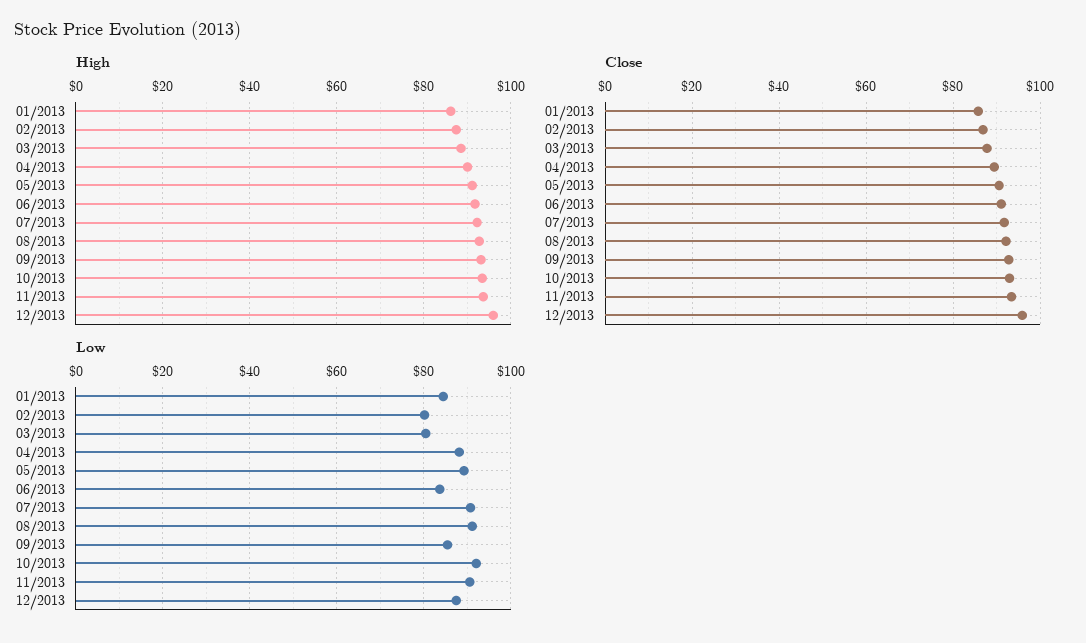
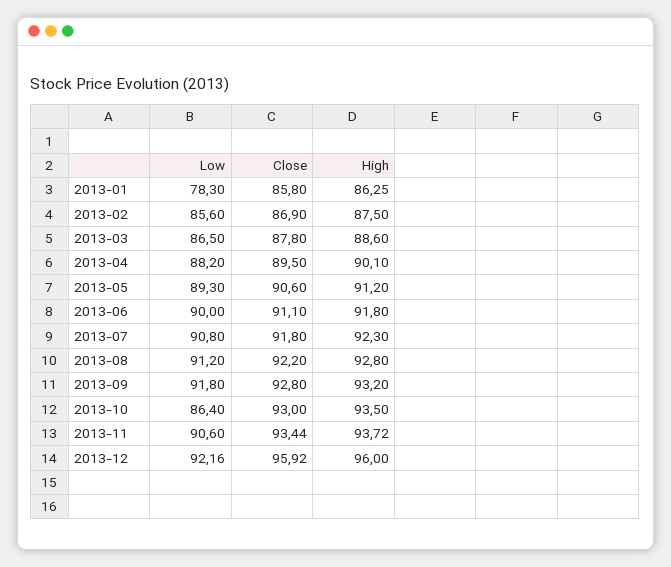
Low, 01/2013: 84 -> 78.3
Low, 02/2013: 80 -> 85.6
Low, 03/2013: 80 -> 86.5
Low, 06/2013: 84 -> 90
Low, 09/2013: 86 -> 91.8
Low, 10/2013: 92 -> 86.4
Low, 12/2013: 88 -> 92.16

